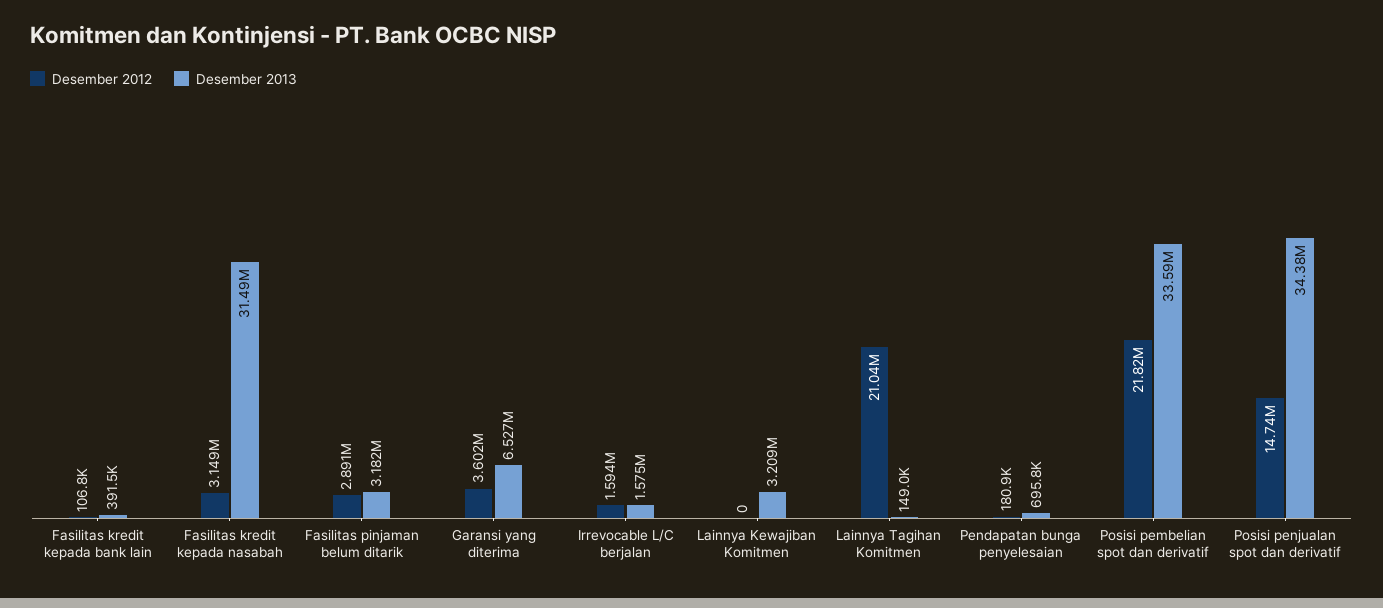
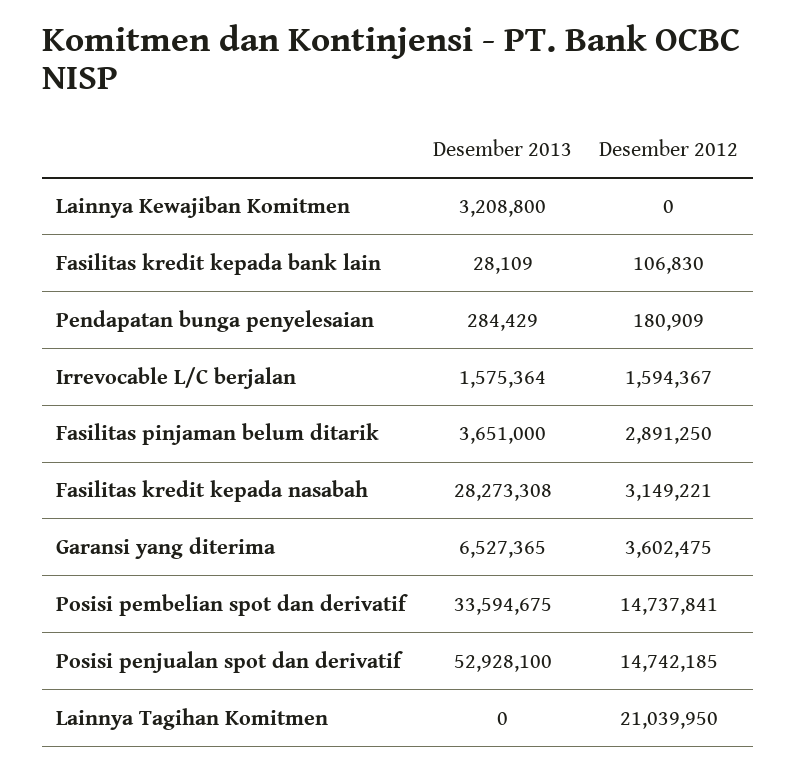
Desember 2013, Fasilitas kredit kepada bank lain: 391500 -> 28109
Desember 2013, Fasilitas kredit kepada nasabah: 31490000 -> 28273308
Desember 2013, Fasilitas pinjaman belum ditarik: 3182000 -> 3651000
Desember 2013, Lainnya Tagihan Komitmen: 149000 -> 0
Desember 2013, Pendapatan bunga penyelesaian: 695800 -> 284429
Desember 2012, Posisi pembelian spot dan derivatif: 21820000 -> 14737841
Desember 2013, Posisi penjualan spot dan derivatif: 34380000 -> 52928100

